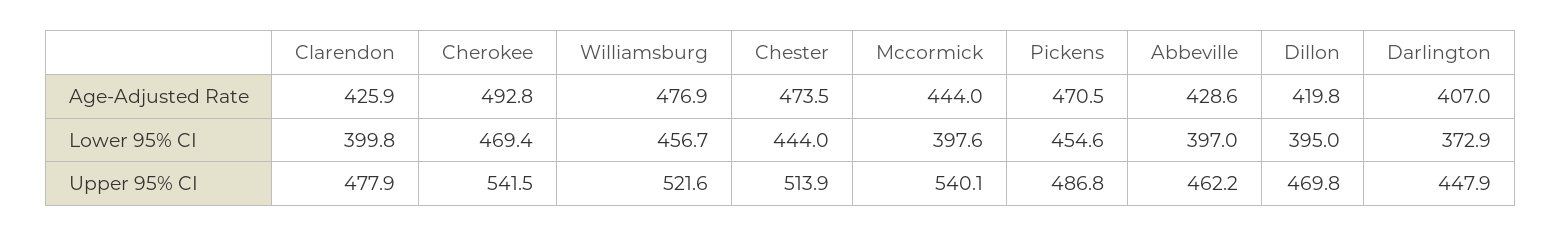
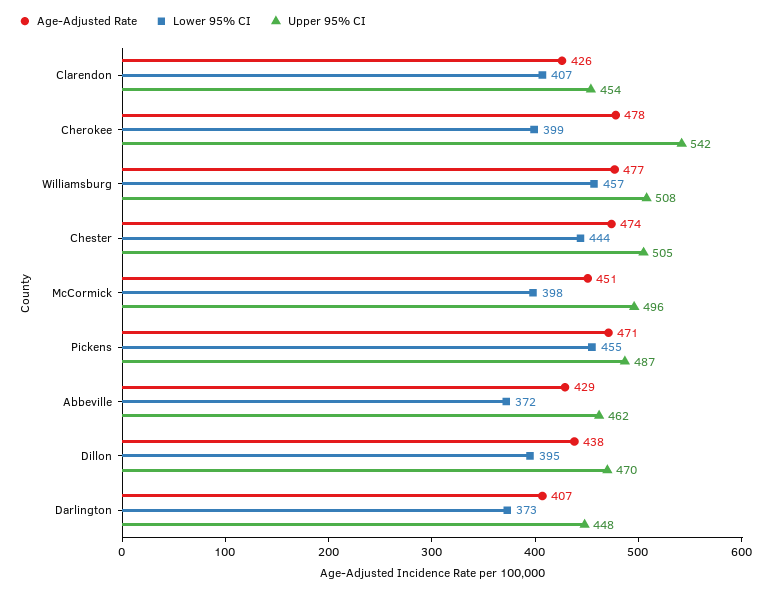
Age-Adjusted Rate, Cherokee: 492.8 -> 478
Age-Adjusted Rate, Mccormick: 444 -> 451
Age-Adjusted Rate, Dillon: 419.8 -> 438
Lower 95% CI, Clarendon: 399.8 -> 407
Lower 95% CI, Cherokee: 469.4 -> 399
Lower 95% CI, Abbeville: 397 -> 372
Upper 95% CI, Clarendon: 477.9 -> 454
Upper 95% CI, Williamsburg: 521.6 -> 508
Upper 95% CI, Chester: 513.9 -> 505
Upper 95% CI, Mccormick: 540.1 -> 496

